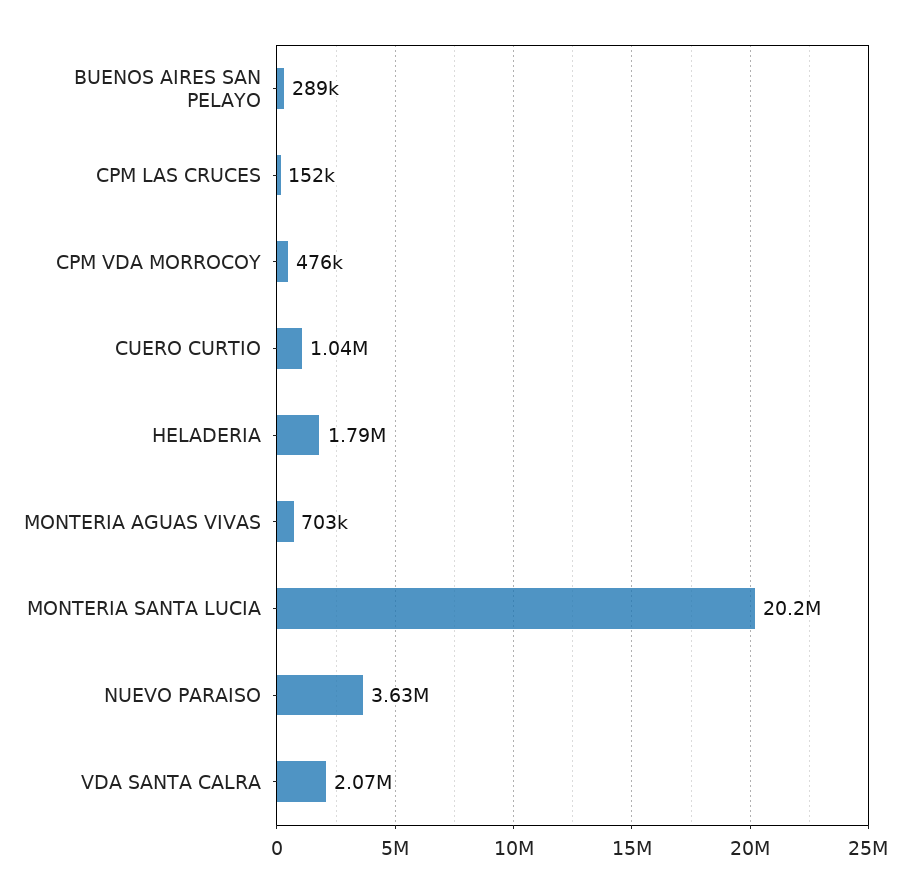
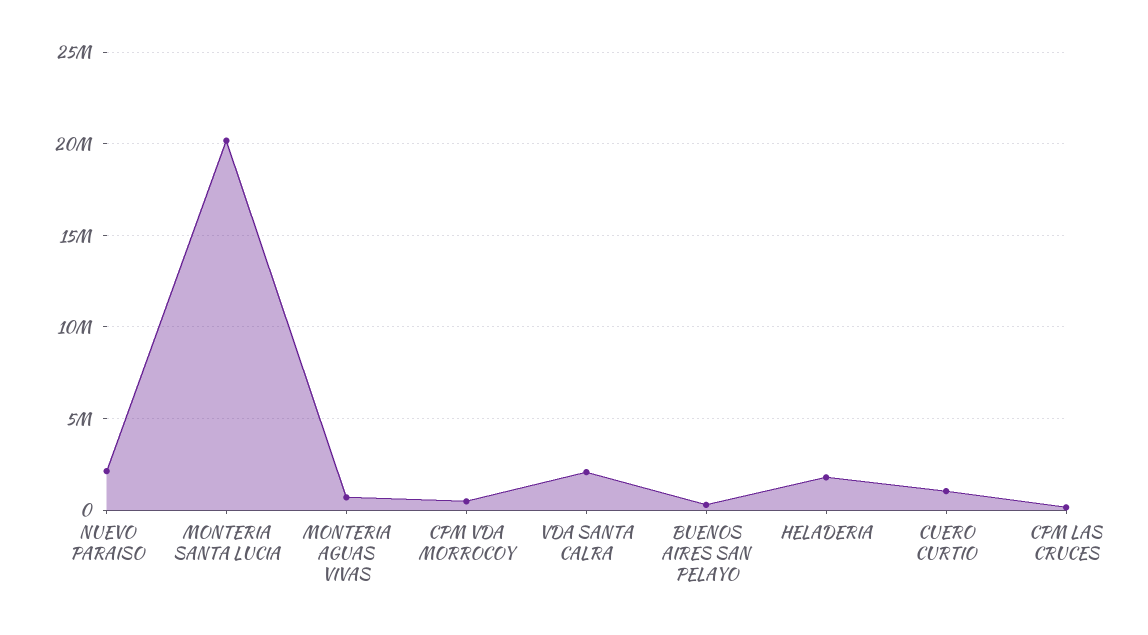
NUEVO PARAISO: 3630000 -> 2000000

